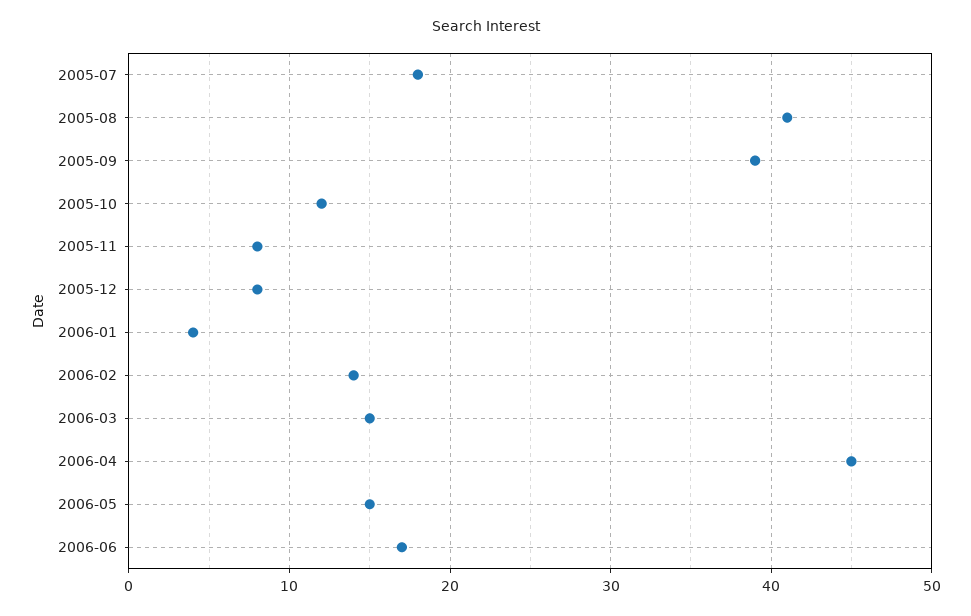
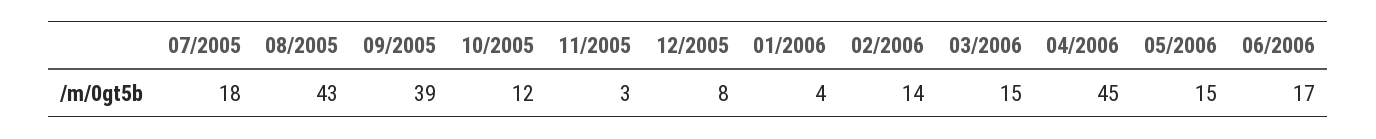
2005-08: 41 -> 43
2005-11: 8 -> 3

